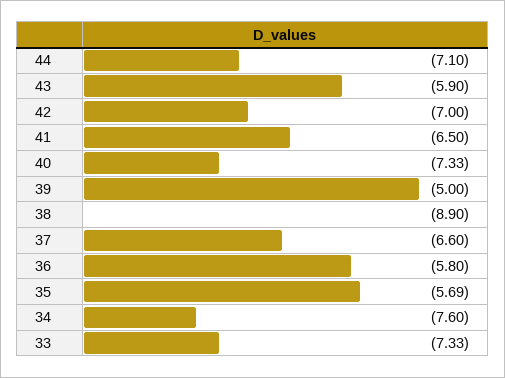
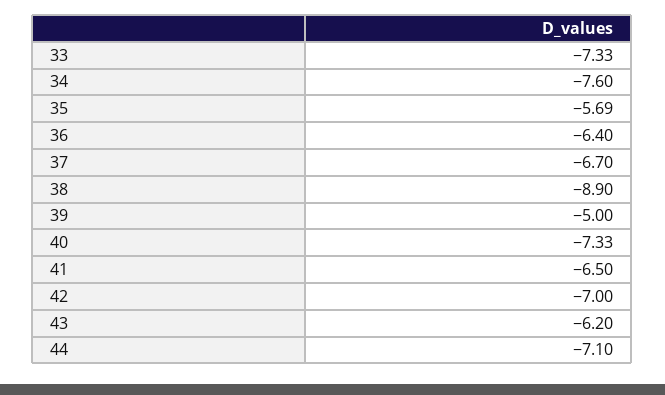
43: -5.9 -> -6.2
37: -6.6 -> -6.7
36: -5.8 -> -6.4

